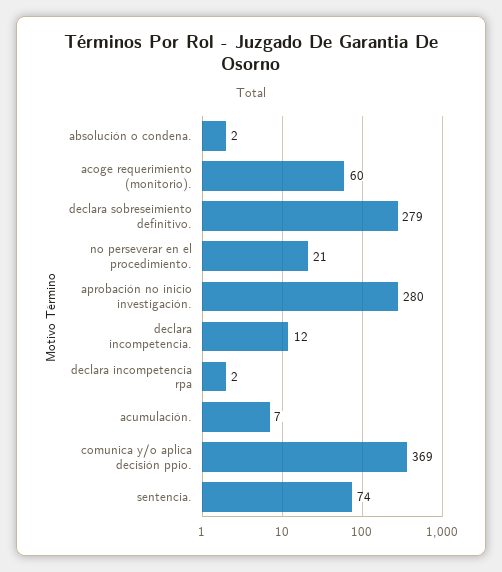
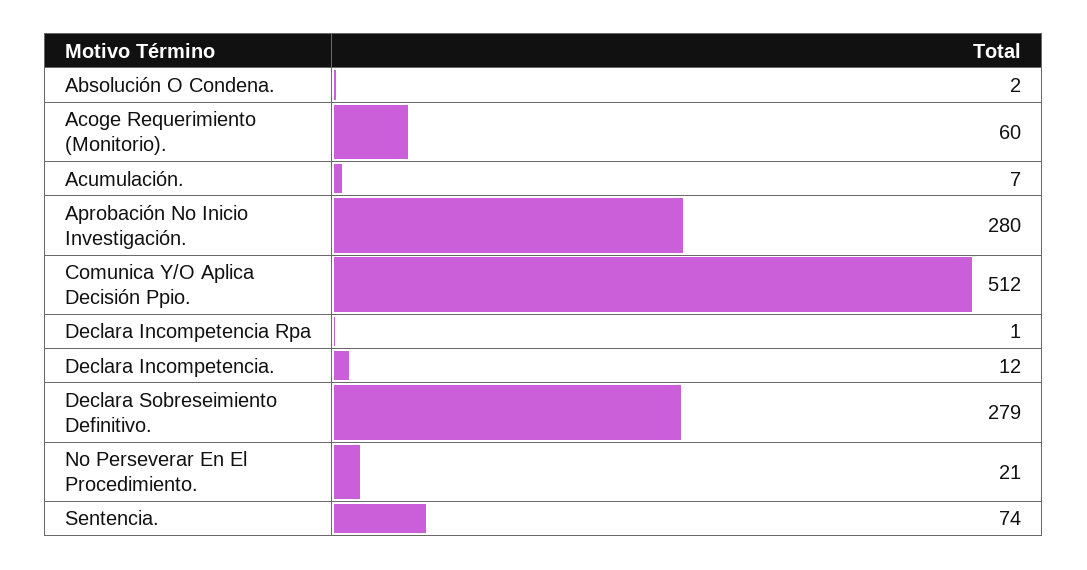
declara incompetencia rpa: 2 -> 1
comunica y/o aplica decisión ppio.: 369 -> 512

